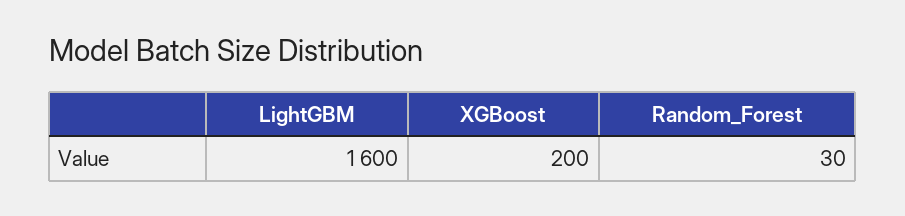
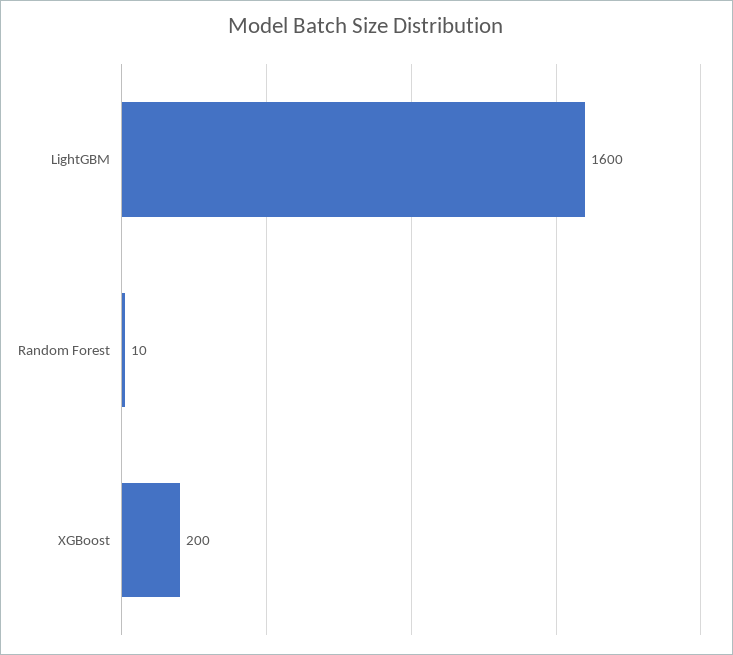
Random_Forest: 30 -> 10

